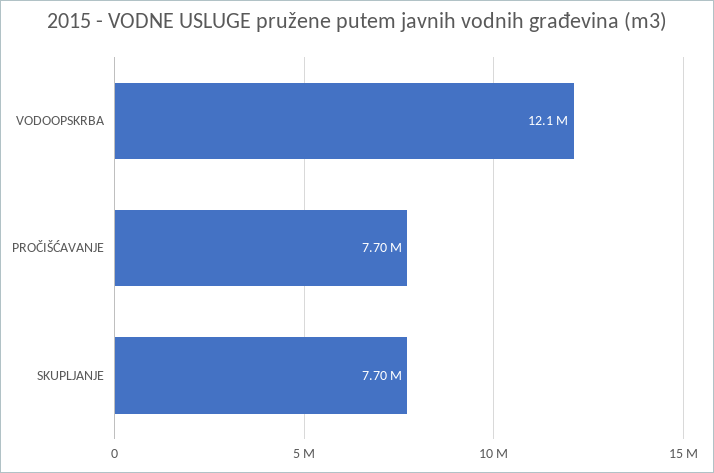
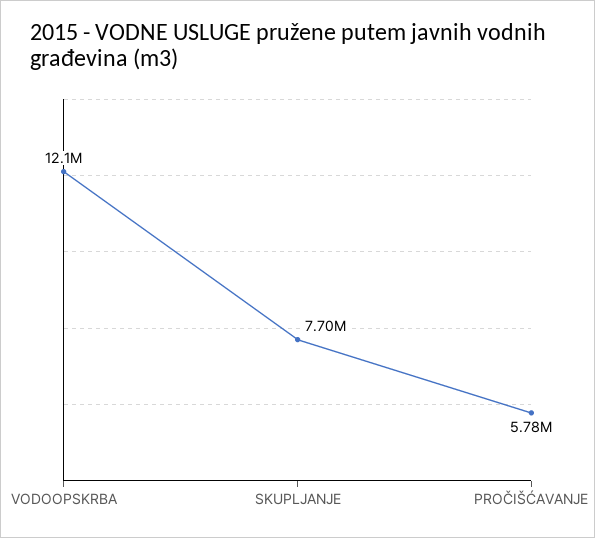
PROČIŠĆAVANJE: 7700000 -> 5780000

